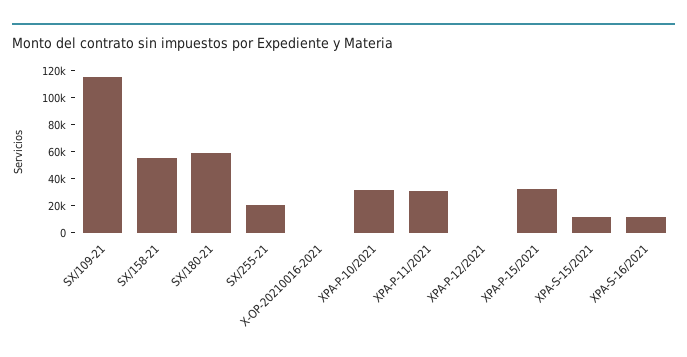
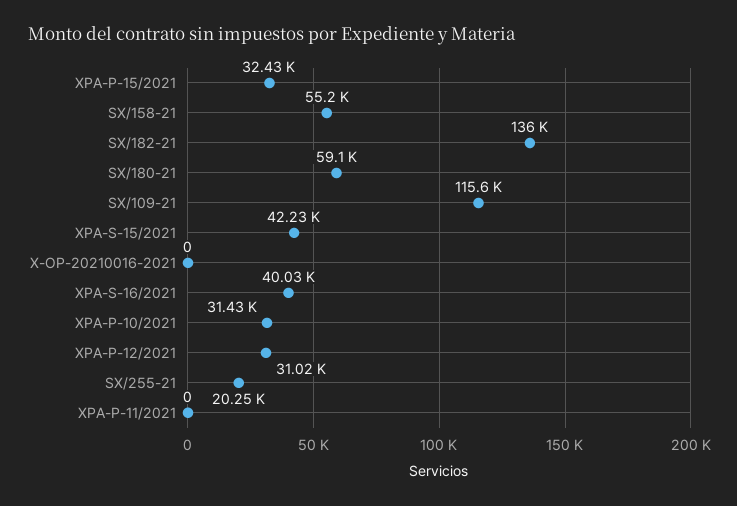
XPA-P-11/2021: 30000 -> 0
XPA-P-12/2021: 0 -> 31020
XPA-S-15/2021: 10000 -> 42230
XPA-S-16/2021: 10000 -> 40030
SX/182-21: none -> 136000

